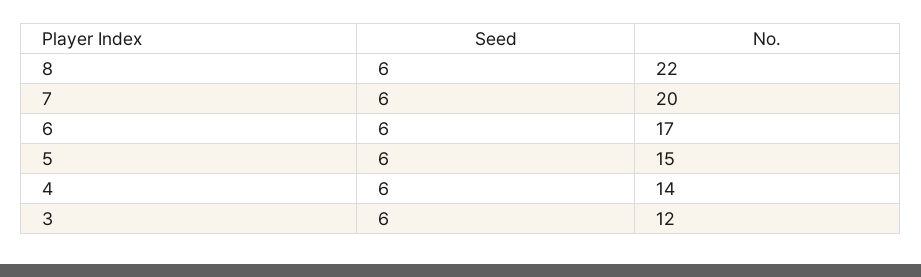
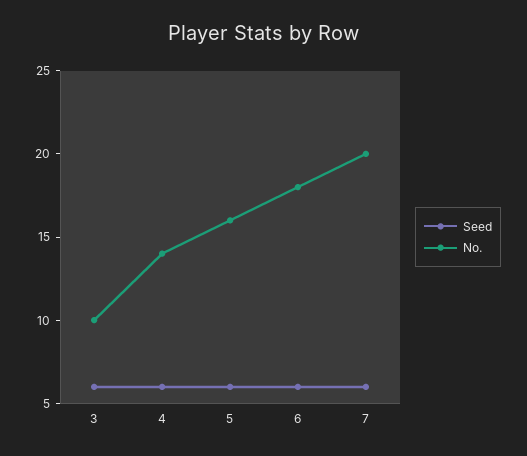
Seed, 8: 6 -> none
No., 8: 22 -> none
No., 6: 17 -> 18
No., 5: 15 -> 16
No., 3: 12 -> 10

